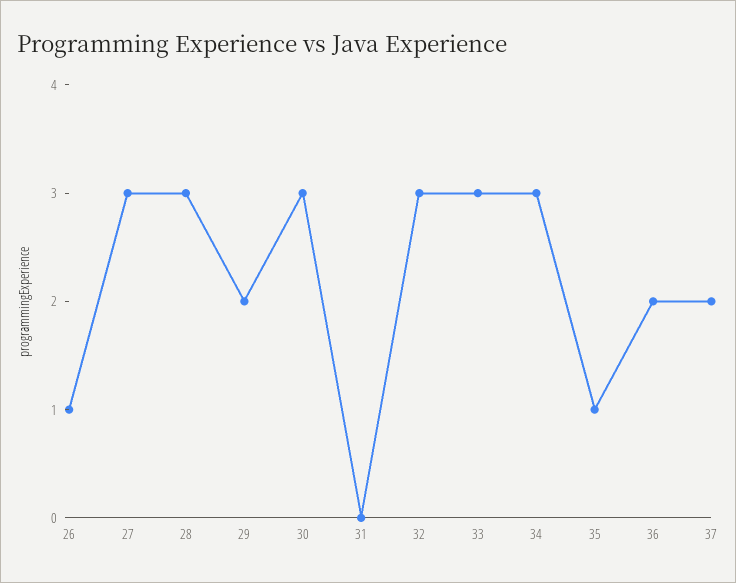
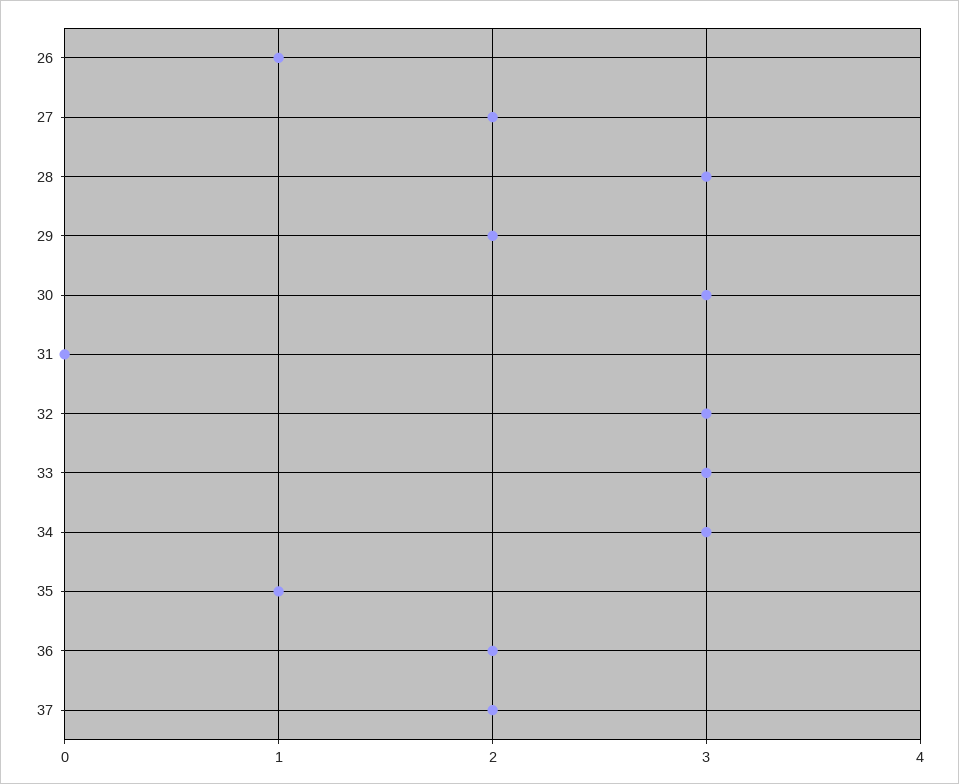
27: 3 -> 2

